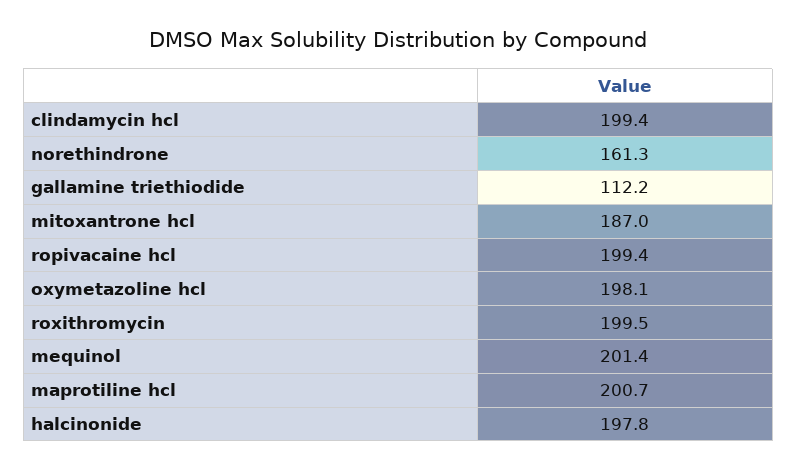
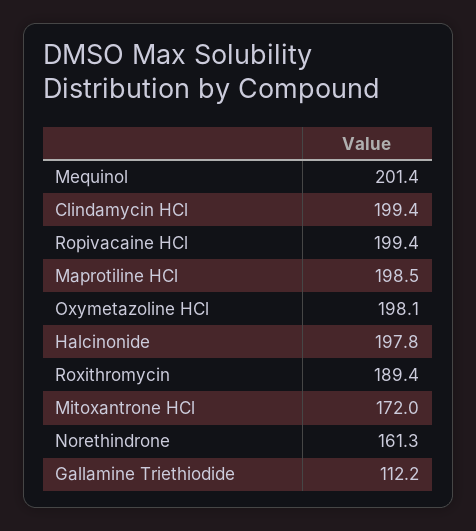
mitoxantrone hcl: 187 -> 172
roxithromycin: 199.5 -> 189.4
maprotiline hcl: 200.7 -> 198.5

